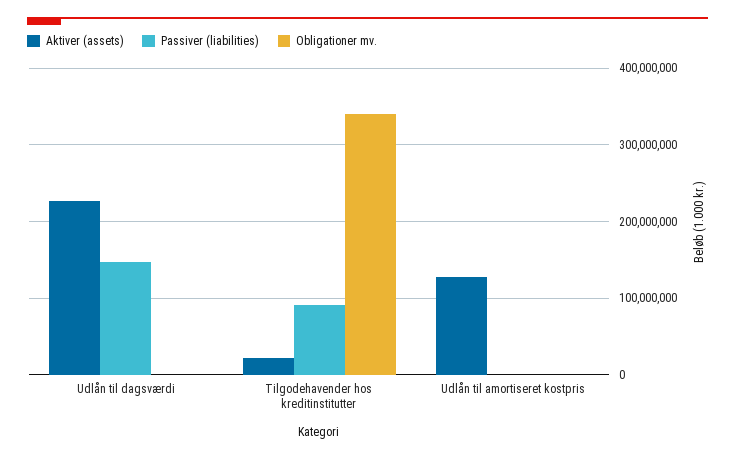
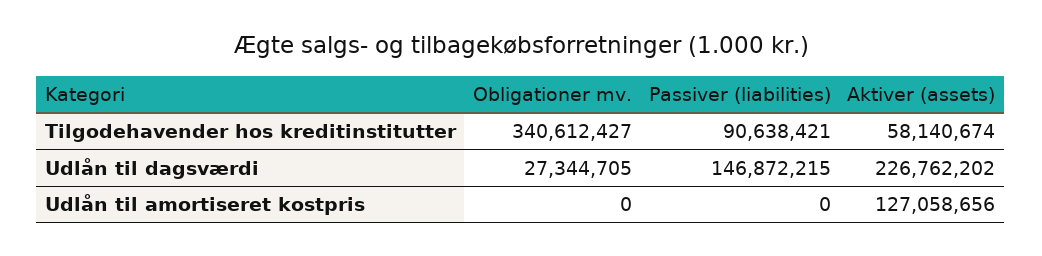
Obligationer mv., Udlån til dagsværdi: 0 -> 27344705
Aktiver (assets), Tilgodehavender hos kreditinstitutter: 20000000 -> 58140674

